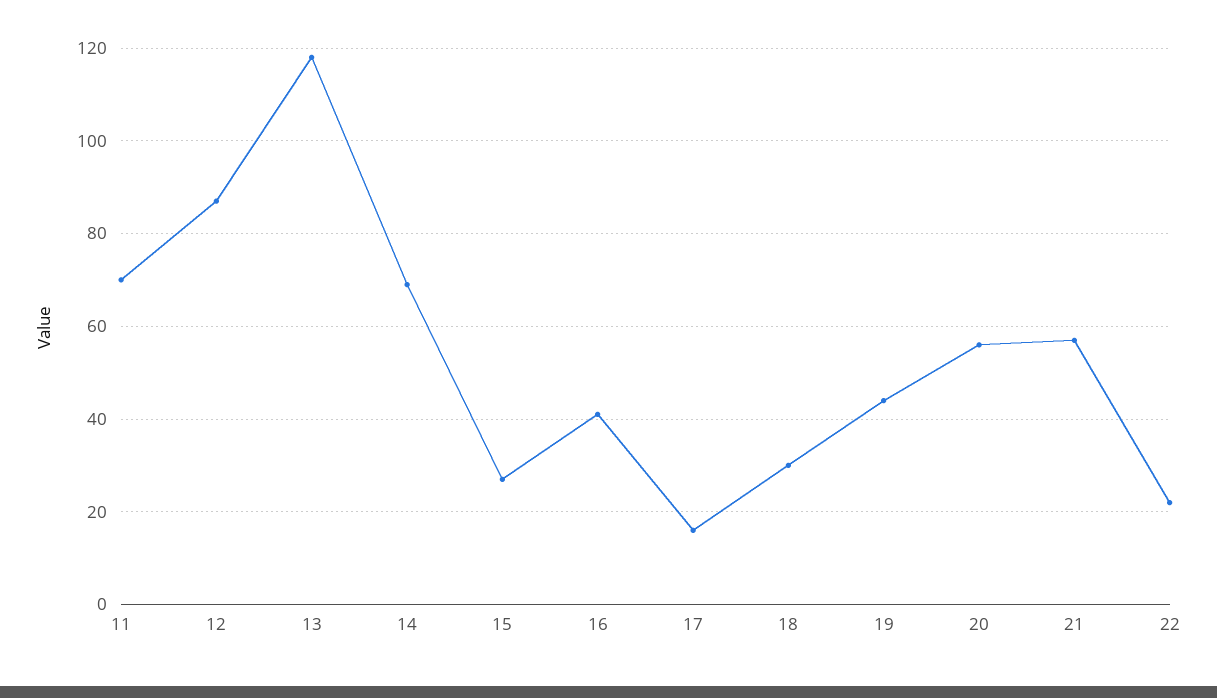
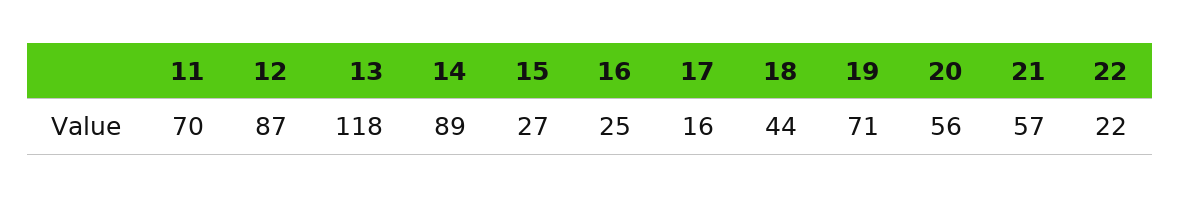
14: 70 -> 89
16: 40 -> 25
18: 30 -> 44
19: 45 -> 71

